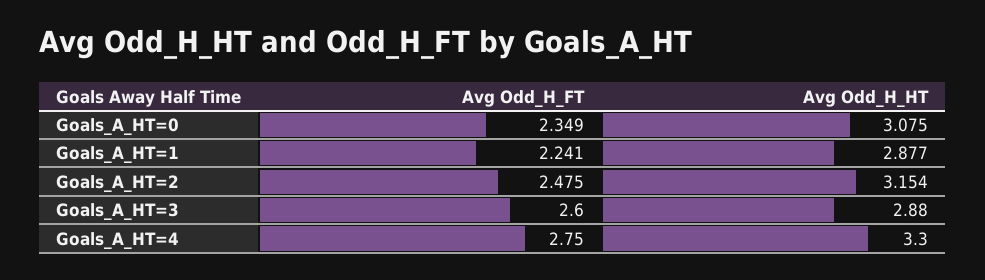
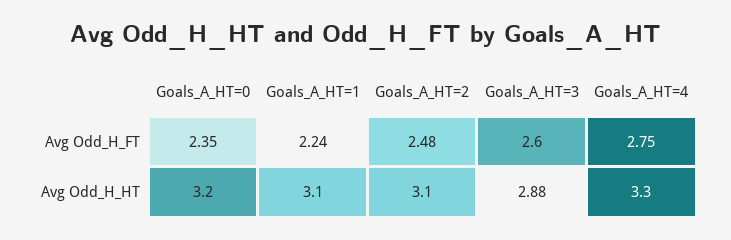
Avg Odd_H_HT, Goals_A_HT=0: 3.075 -> 3.2
Avg Odd_H_HT, Goals_A_HT=1: 2.877 -> 3.1
Avg Odd_H_HT, Goals_A_HT=2: 3.154 -> 3.1

